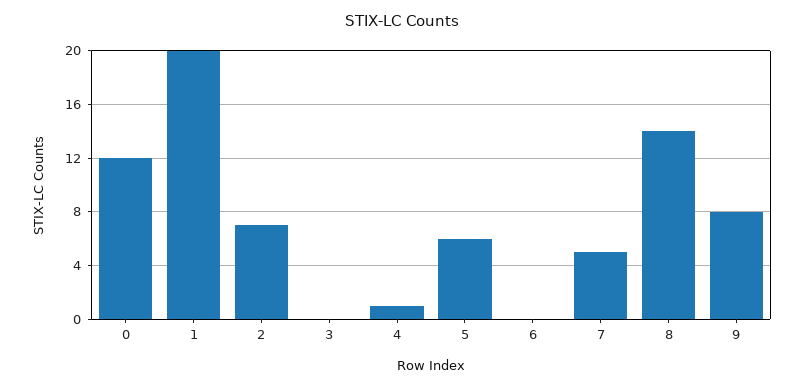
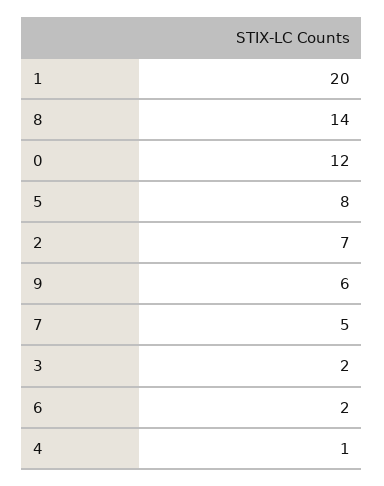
3: 0 -> 2
5: 6 -> 8
6: 0 -> 2
9: 8 -> 6

